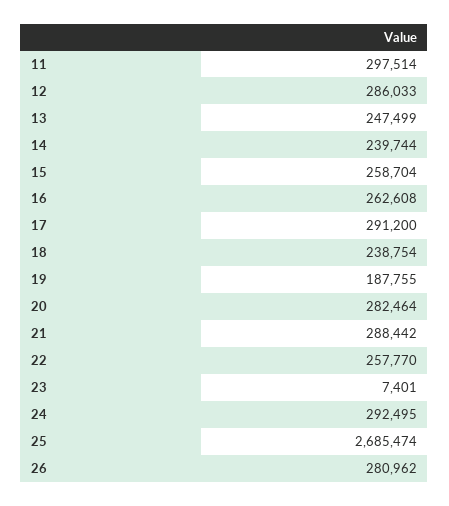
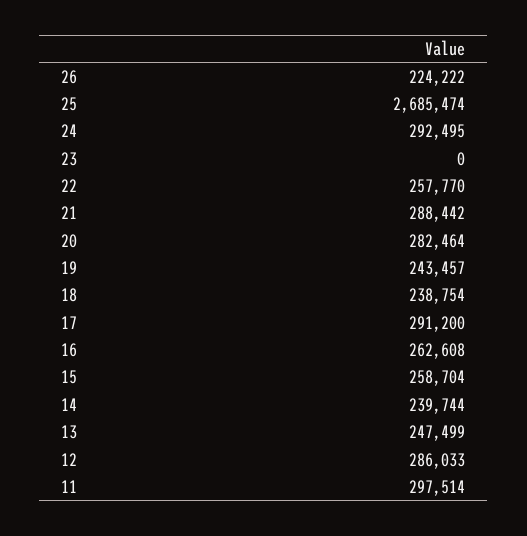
19: 187755 -> 243457
23: 7401 -> 0
26: 280962 -> 224222

